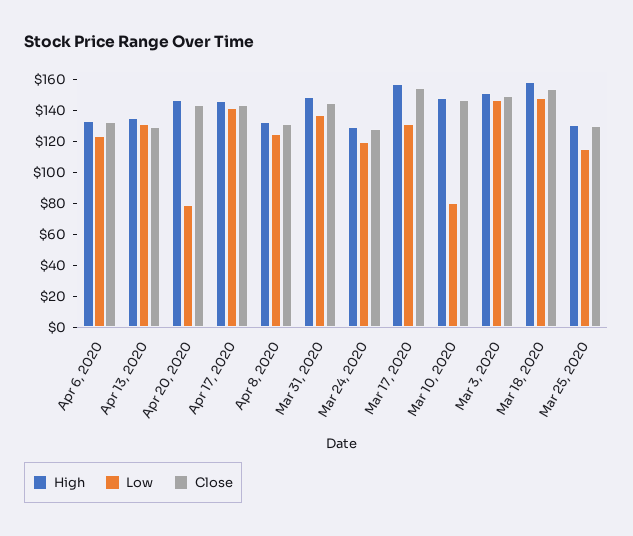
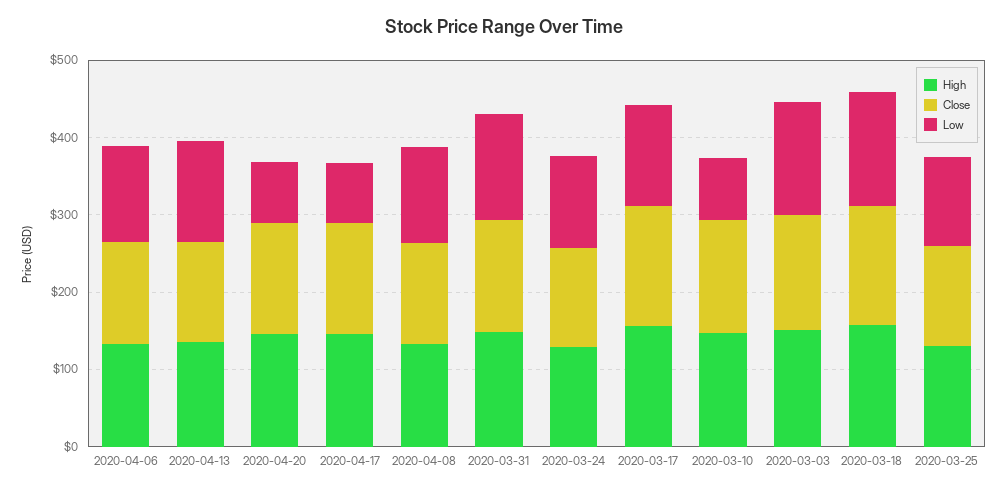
Low, Apr 17, 2020: 140 -> 80

